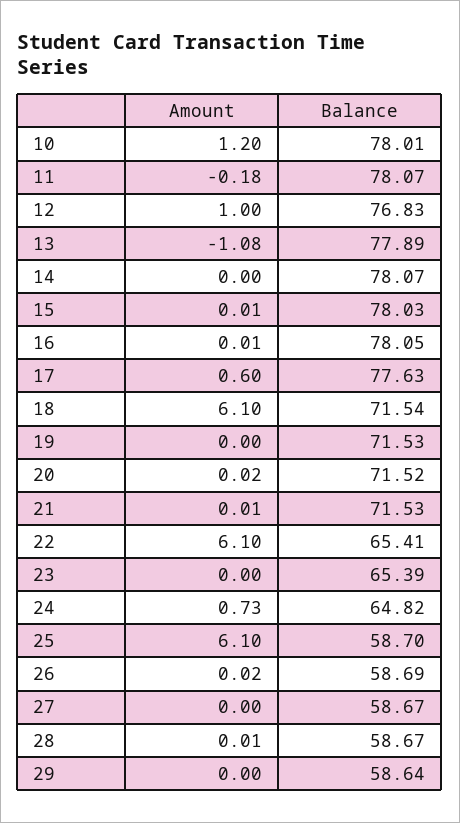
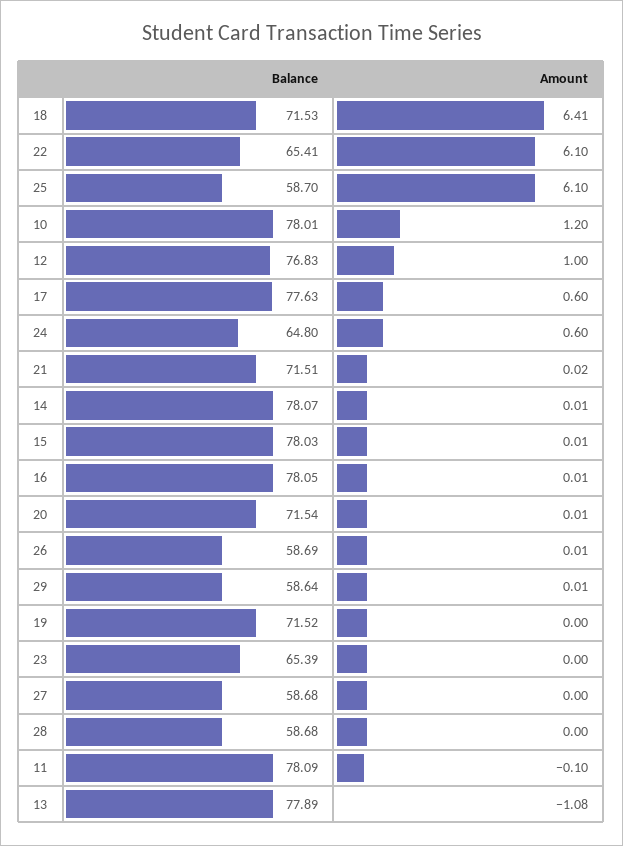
Amount, 11: -0.18 -> -0.1
Balance, 11: 78.07 -> 78.09
Amount, 14: 0 -> 0.01
Amount, 18: 6.1 -> 6.41
Balance, 18: 71.54 -> 71.53
Balance, 19: 71.53 -> 71.52
Amount, 20: 0.02 -> 0.01
Balance, 20: 71.52 -> 71.54
Amount, 21: 0.01 -> 0.02
Balance, 21: 71.53 -> 71.51
Amount, 24: 0.73 -> 0.6
Balance, 24: 64.82 -> 64.8
Amount, 26: 0.02 -> 0.01
Balance, 27: 58.67 -> 58.68
Amount, 28: 0.01 -> 0
Balance, 28: 58.67 -> 58.68
Amount, 29: 0 -> 0.01

